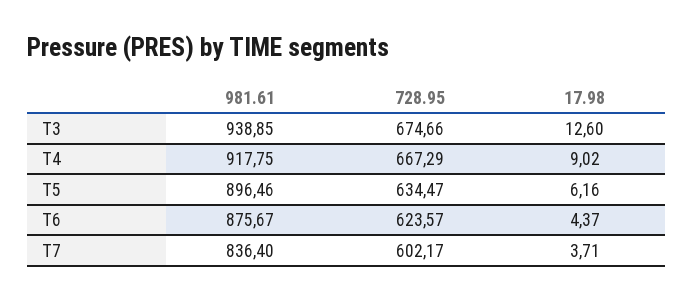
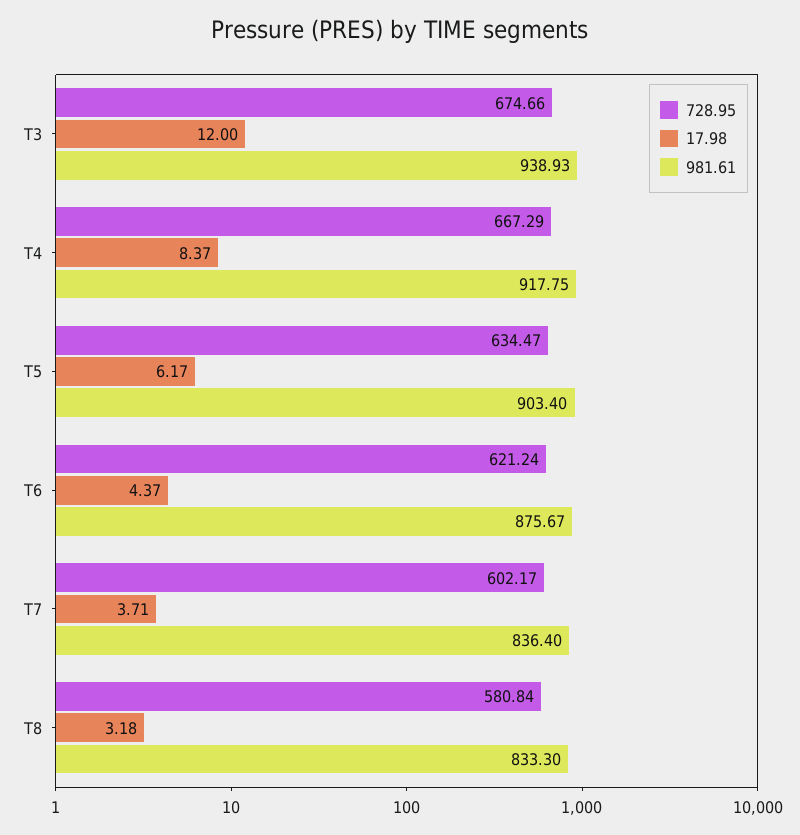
981.61, T3: 938.85 -> 938.93
17.98, T3: 12.6 -> 12
17.98, T4: 9.02 -> 8.37
981.61, T5: 896.46 -> 903.4
17.98, T5: 6.16 -> 6.17
728.95, T6: 623.57 -> 621.24
728.95, T8: none -> 580.84
17.98, T8: none -> 3.18
981.61, T8: none -> 833.3

